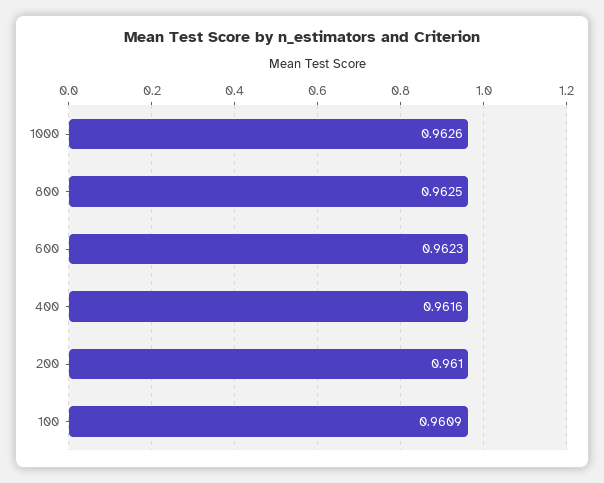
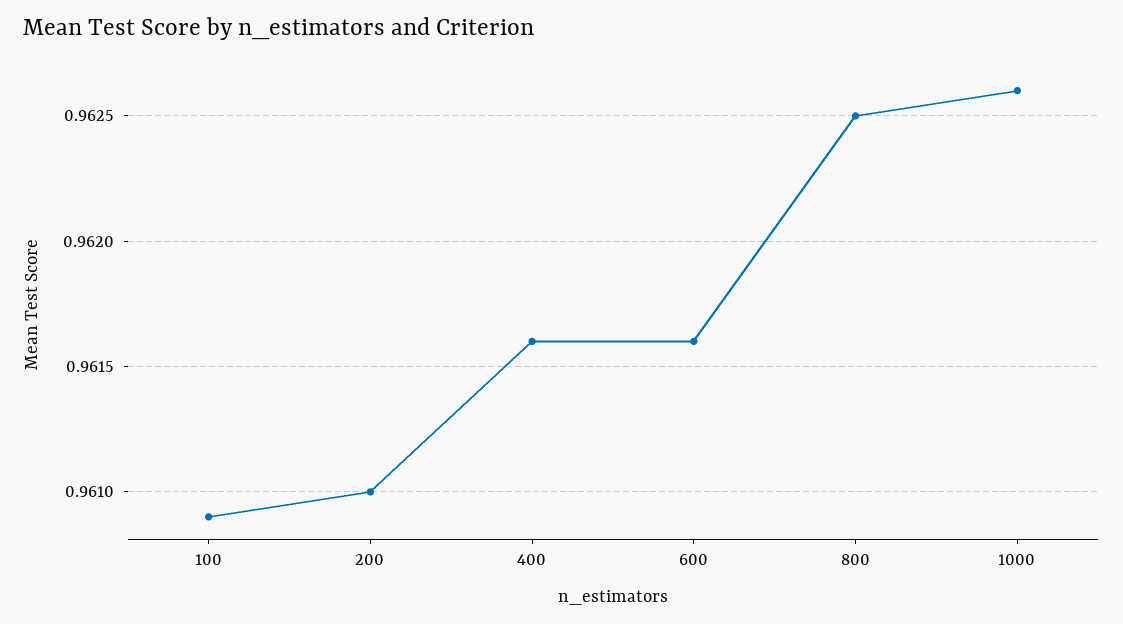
600: 0.9623 -> 0.9616

